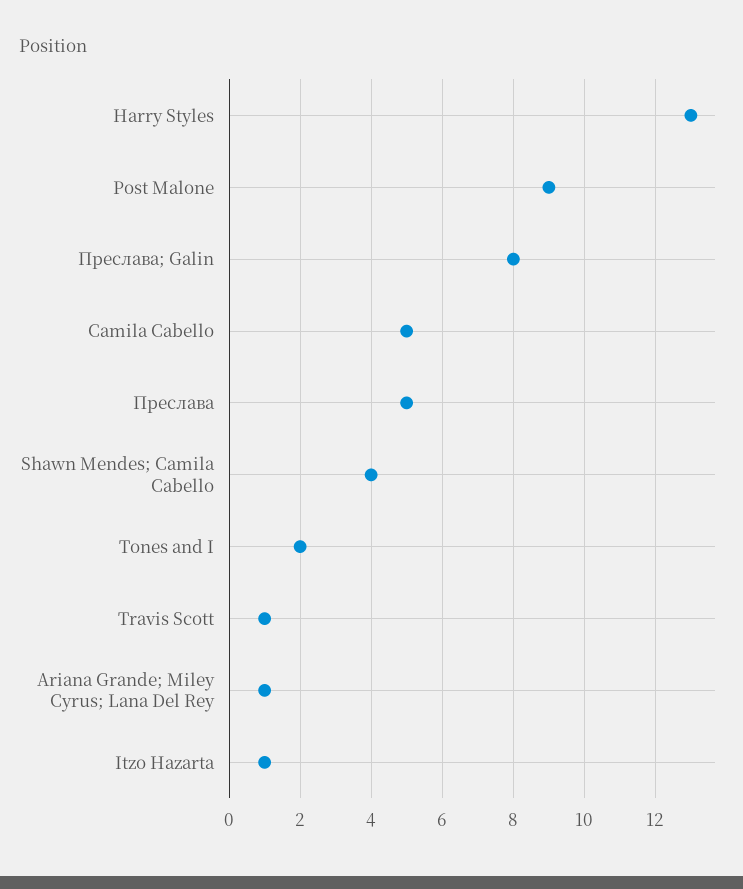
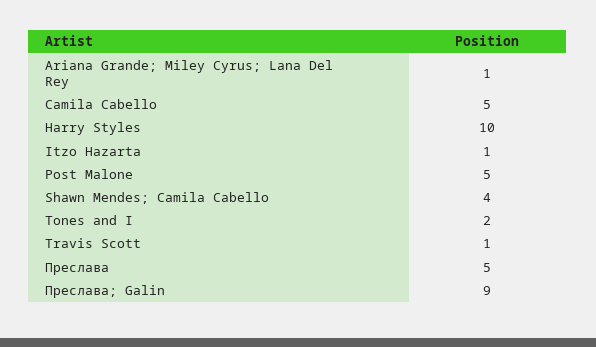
Harry Styles: 13 -> 10
Post Malone: 9 -> 5
Преслава; Galin: 8 -> 9

